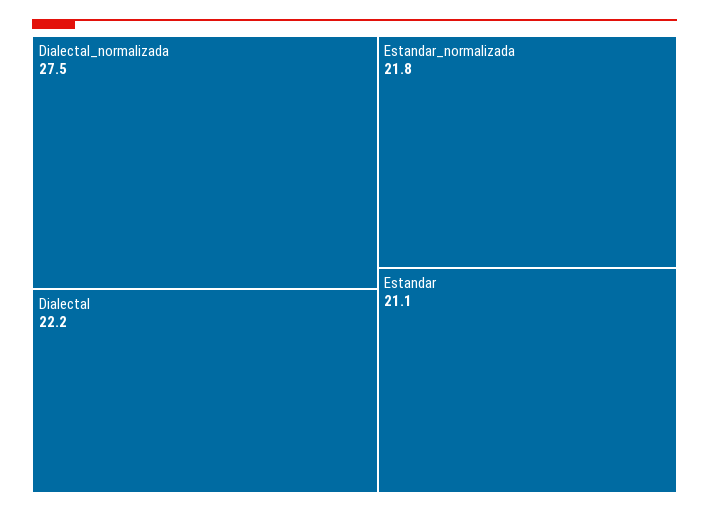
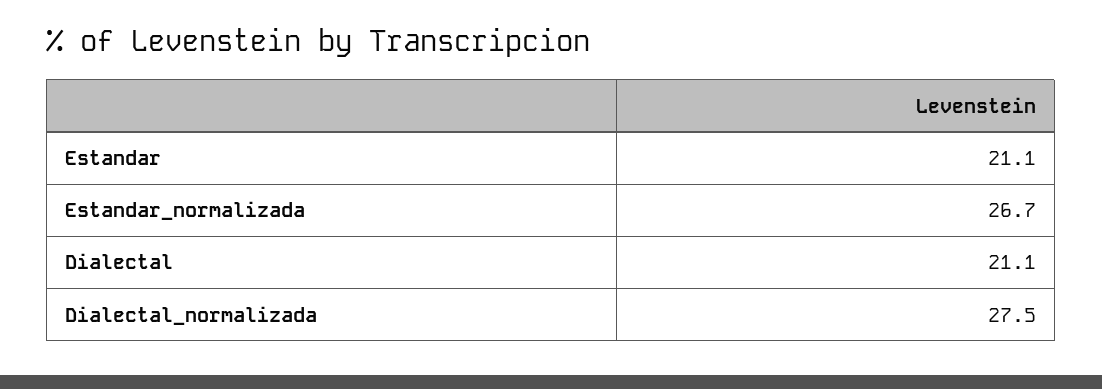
Dialectal: 22.2 -> 21.1
Estandar_normalizada: 21.8 -> 26.7

